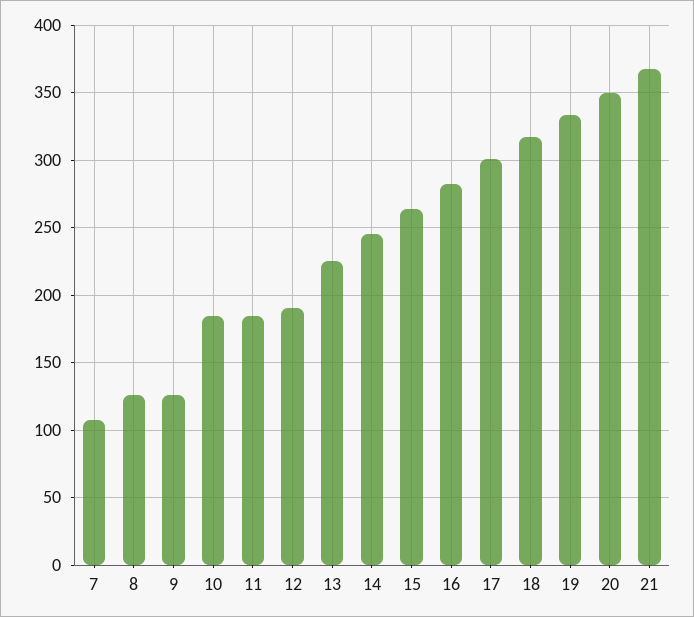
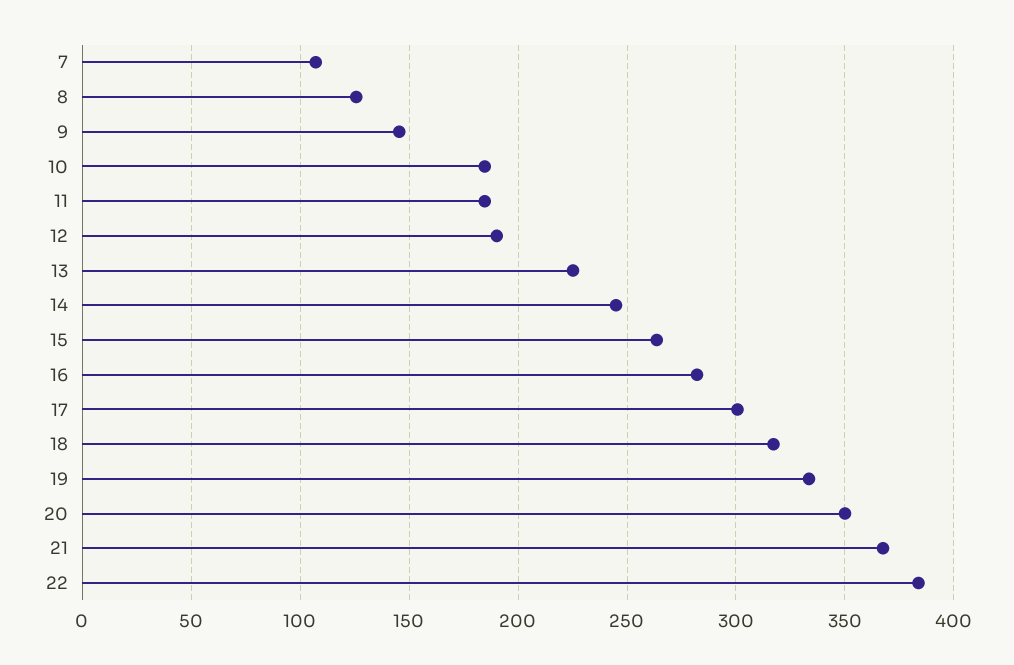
9: 125 -> 145
22: none -> 385

